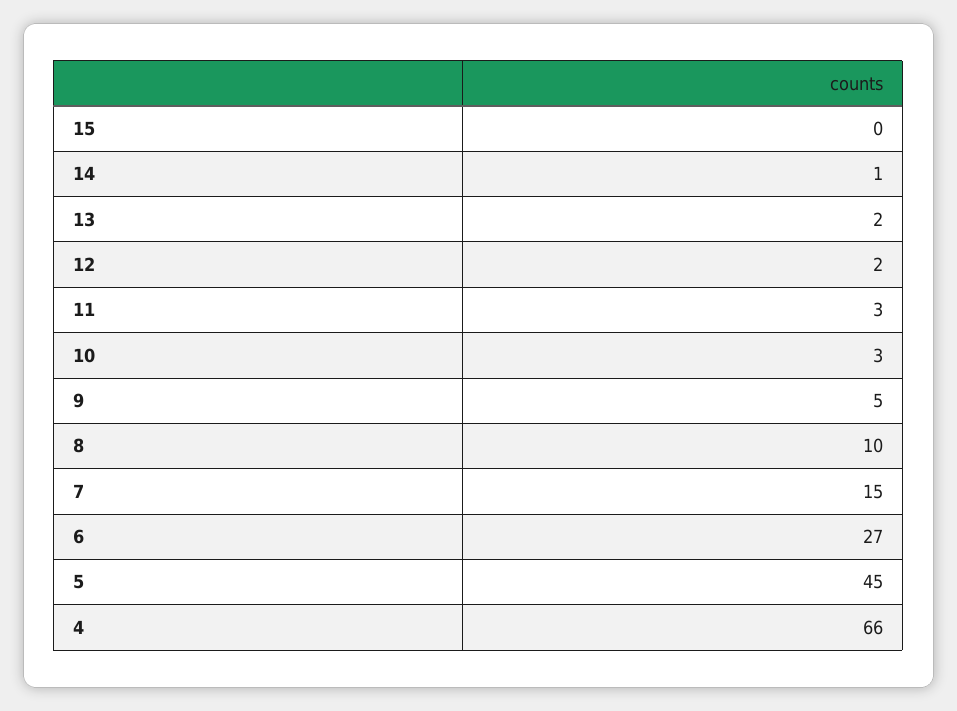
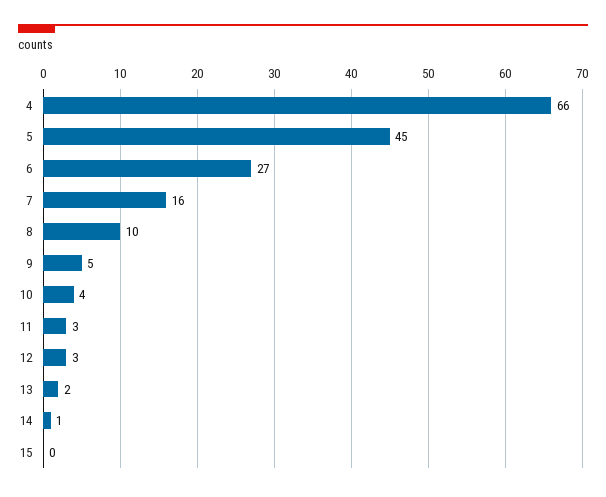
12: 2 -> 3
10: 3 -> 4
7: 15 -> 16

